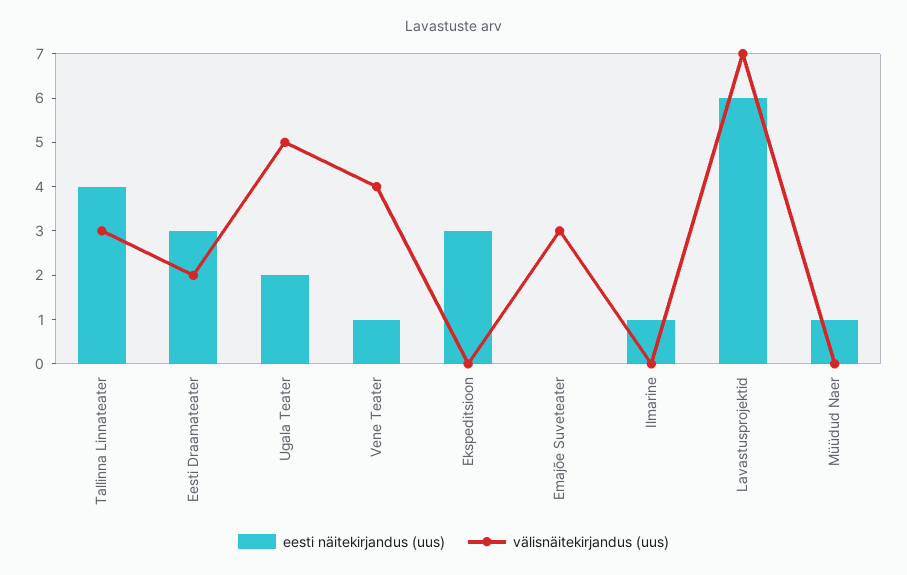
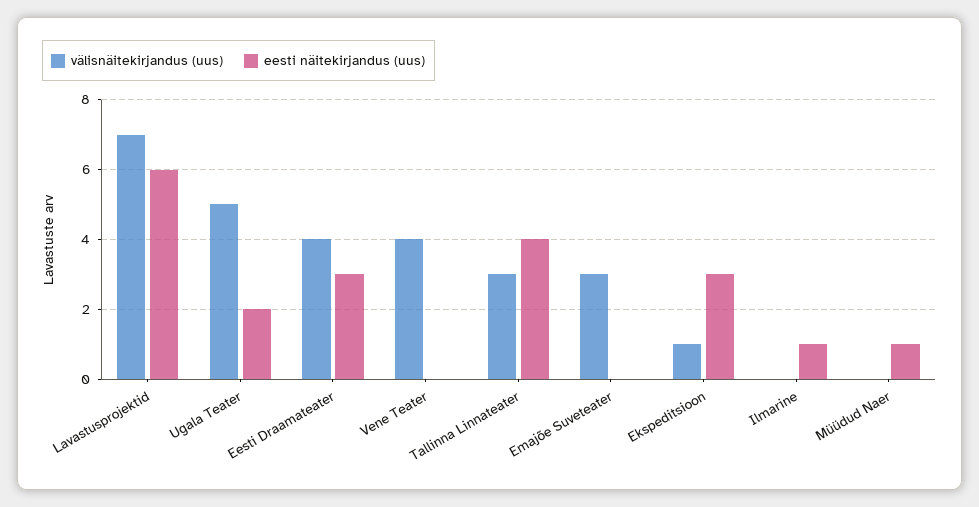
välisnäitekirjandus (uus), Eesti Draamateater: 2 -> 4
eesti näitekirjandus (uus), Vene Teater: 1 -> 0
välisnäitekirjandus (uus), Ekspeditsioon: 0 -> 1

